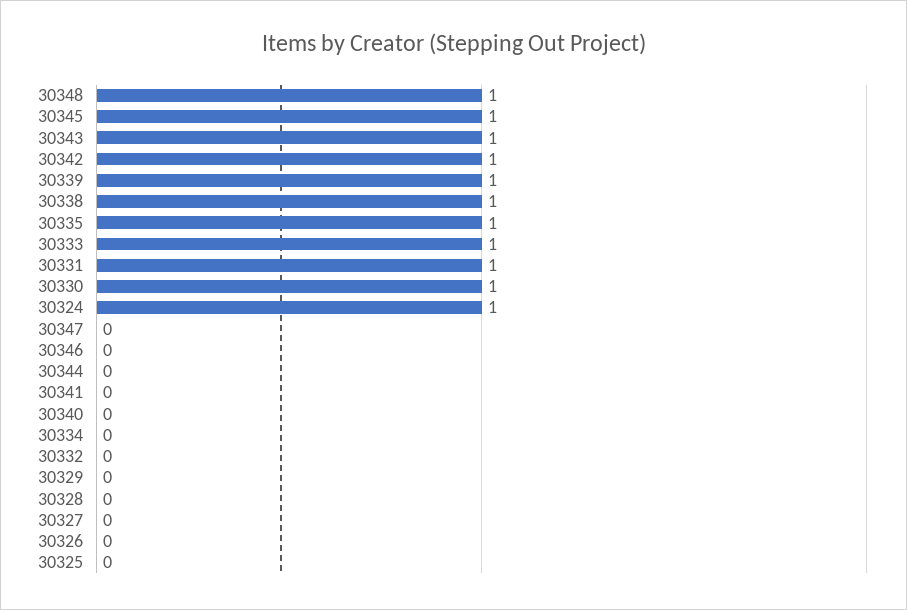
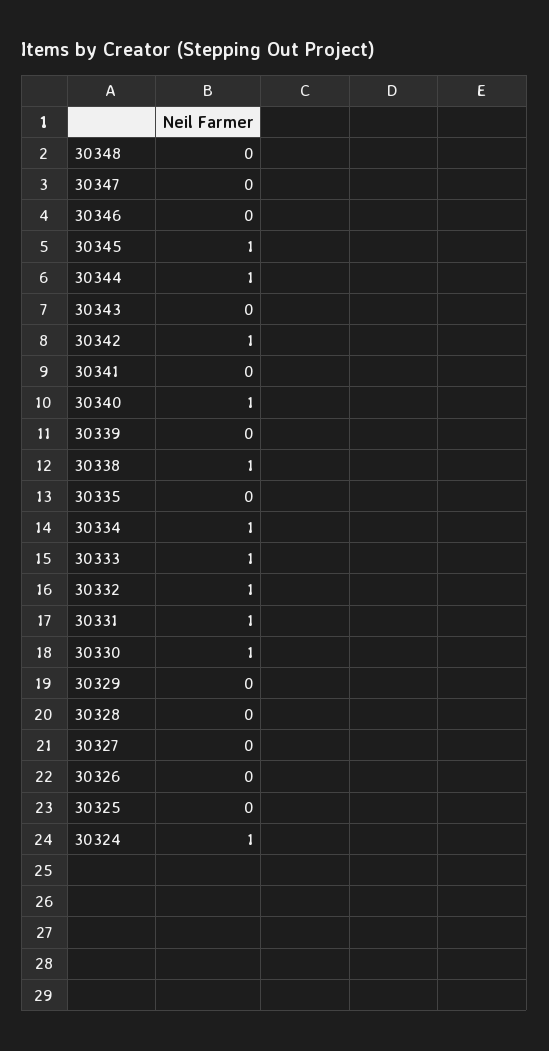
30348: 1 -> 0
30343: 1 -> 0
30339: 1 -> 0
30335: 1 -> 0
30344: 0 -> 1
30340: 0 -> 1
30334: 0 -> 1
30332: 0 -> 1

